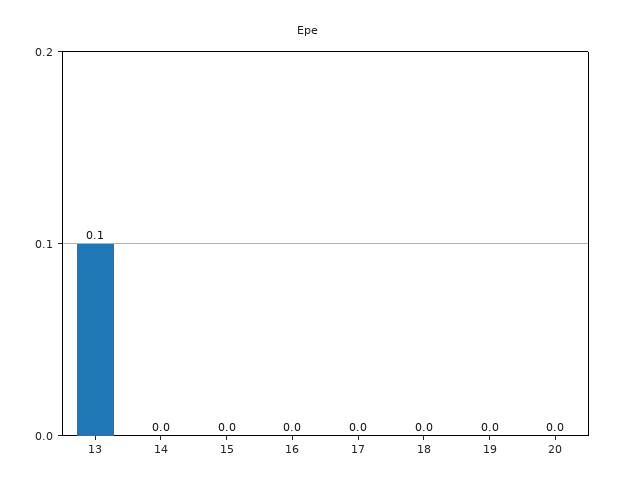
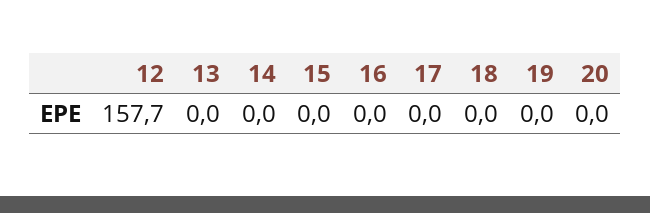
13: 0.1 -> 0
12: none -> 157.7

